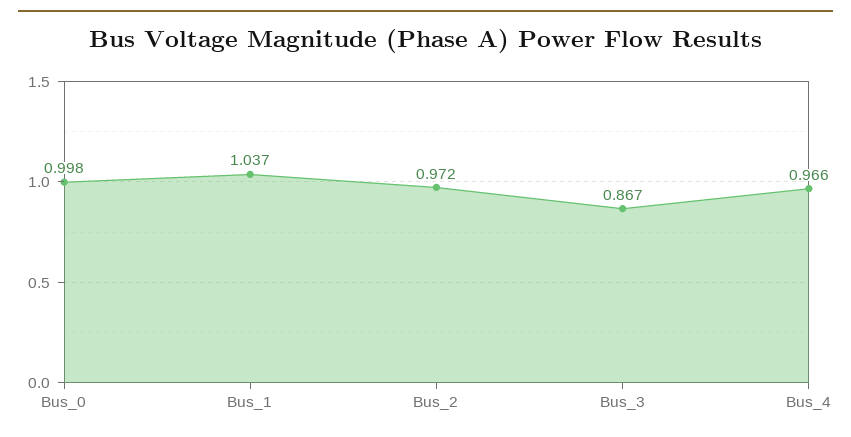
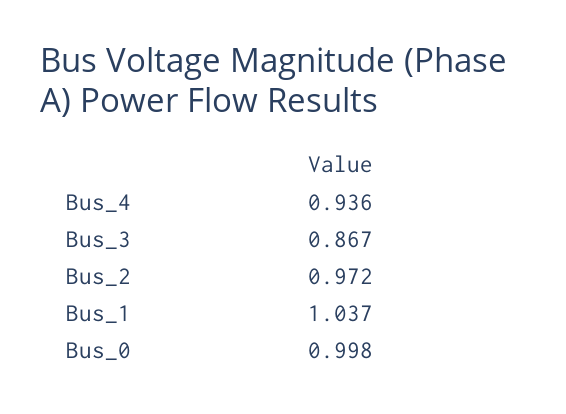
Bus_4: 0.966 -> 0.936

